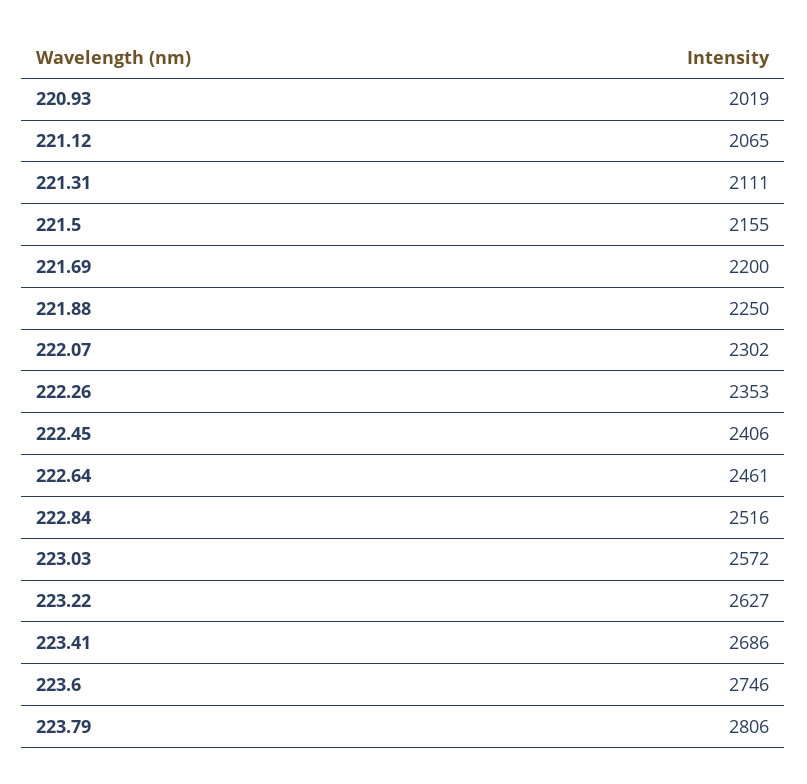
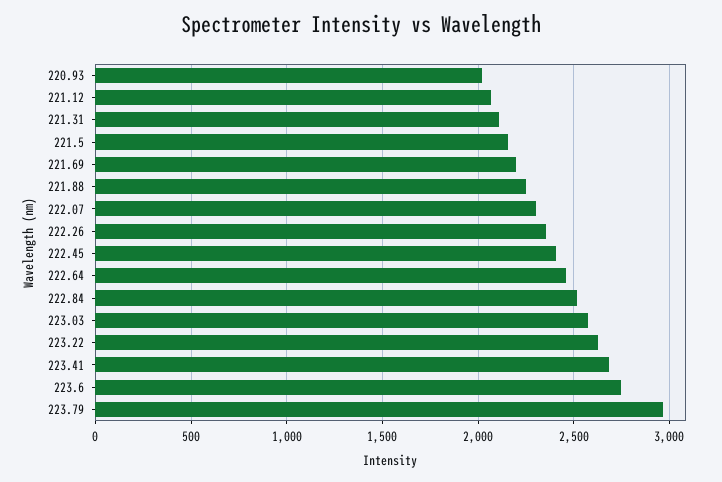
223.79: 2806 -> 2950

